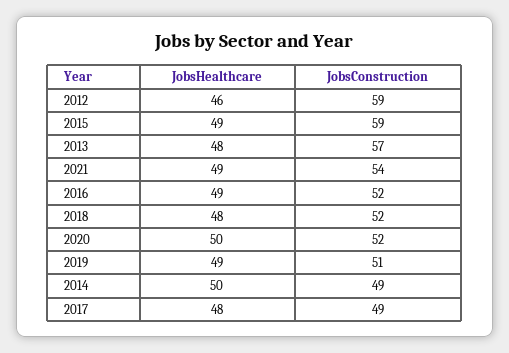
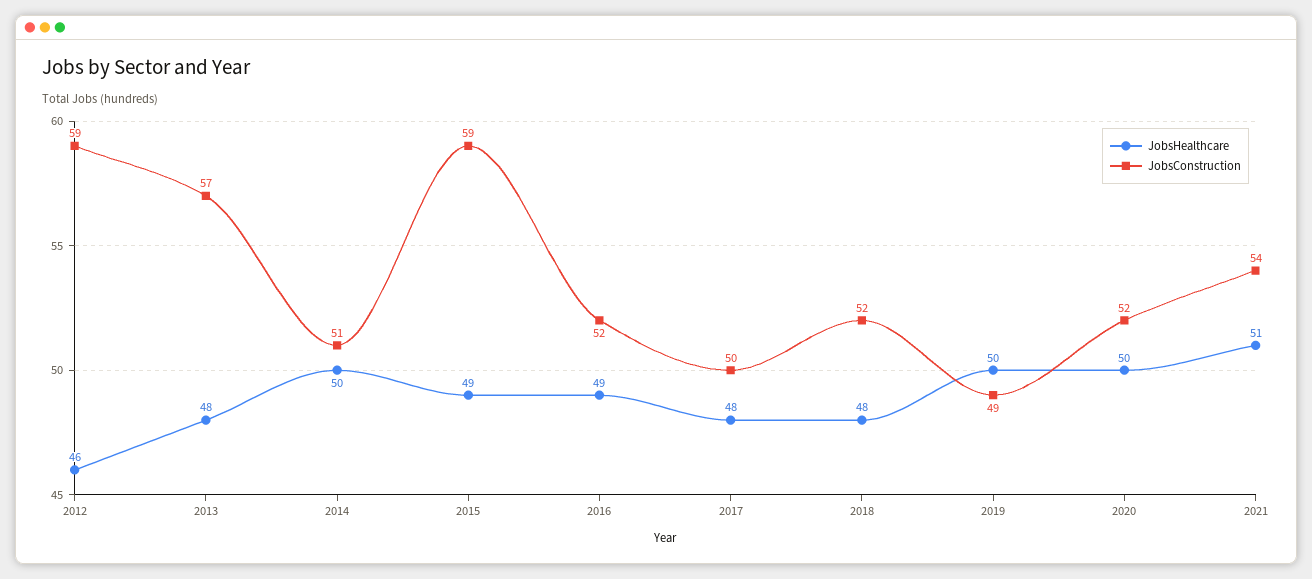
JobsHealthcare, 2021: 49 -> 51
JobsHealthcare, 2019: 49 -> 50
JobsConstruction, 2019: 51 -> 49
JobsConstruction, 2014: 49 -> 51
JobsConstruction, 2017: 49 -> 50

